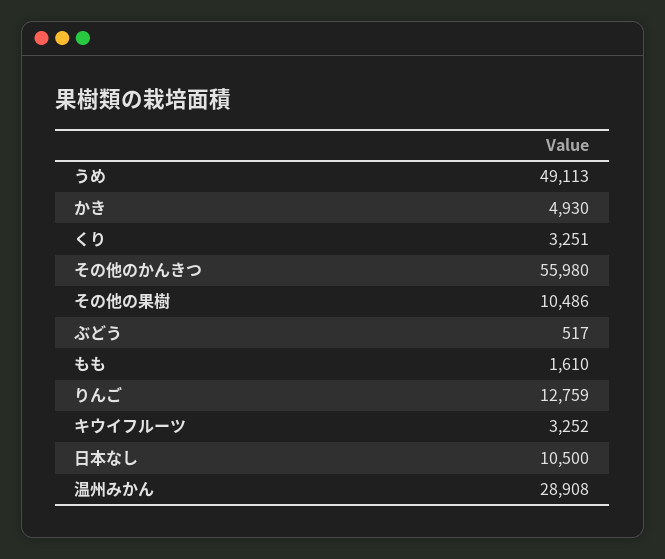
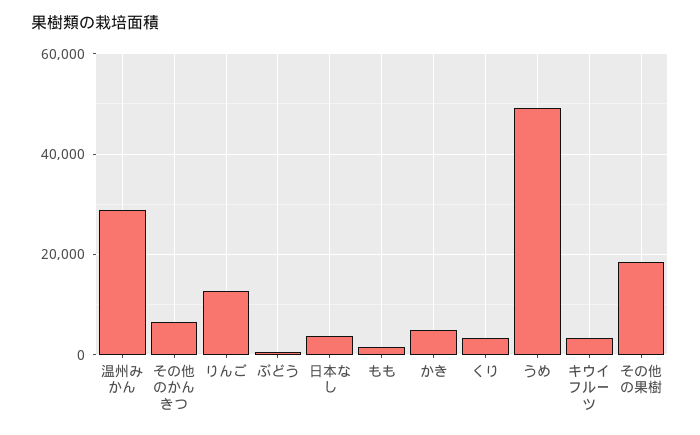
その他のかんきつ: 55980 -> 6000
その他の果樹: 10486 -> 18000
日本なし: 10500 -> 4000

